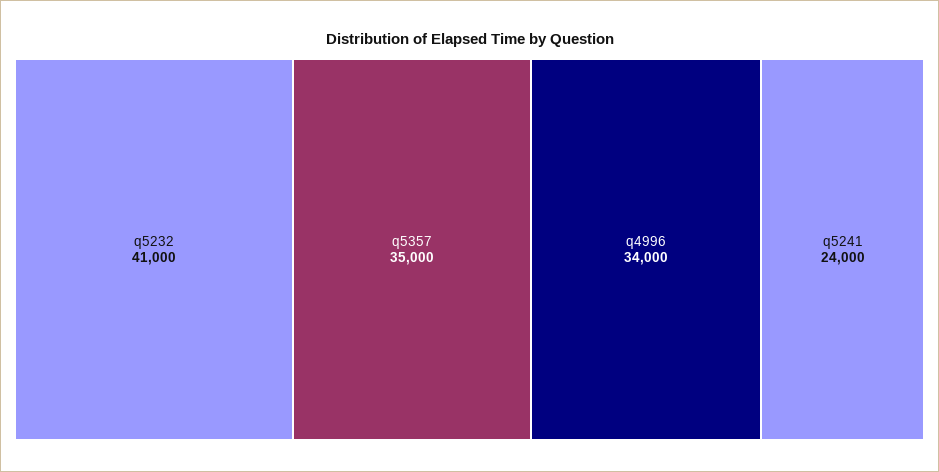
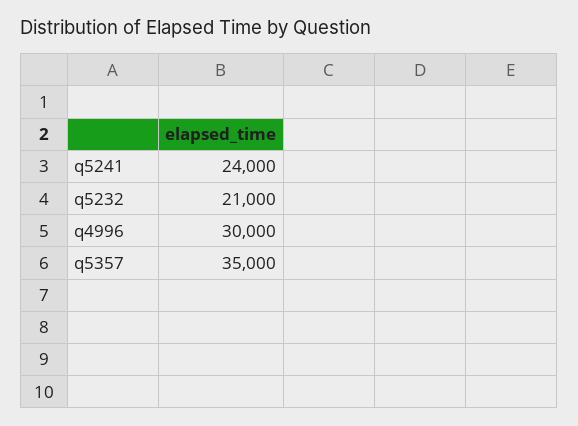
q5232: 41000 -> 21000
q4996: 34000 -> 30000

